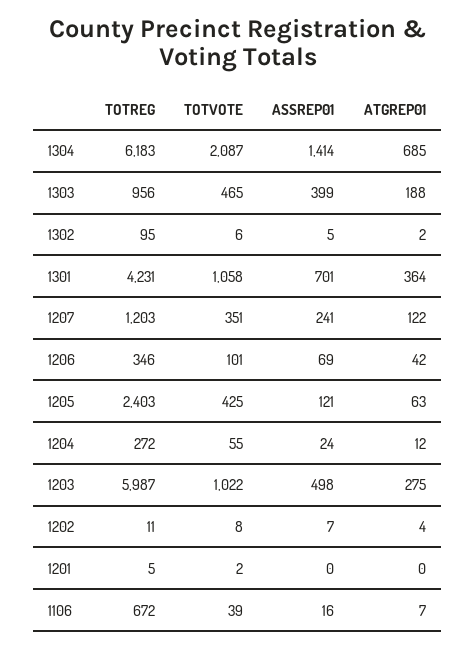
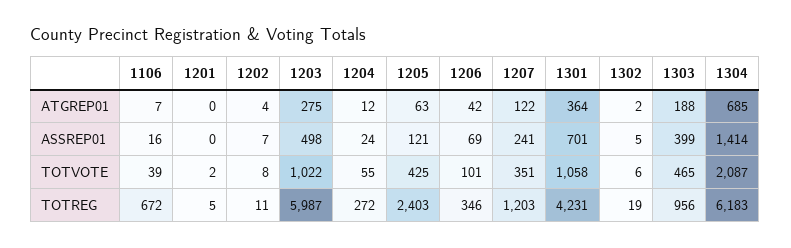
TOTREG, 1302: 95 -> 19

